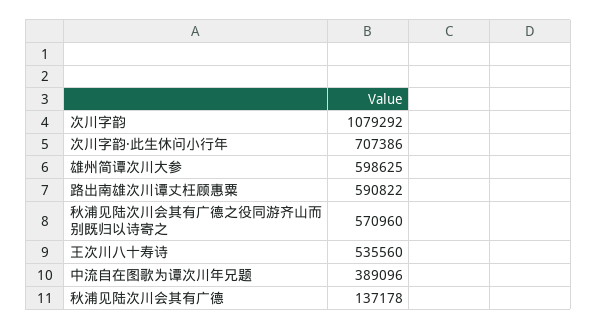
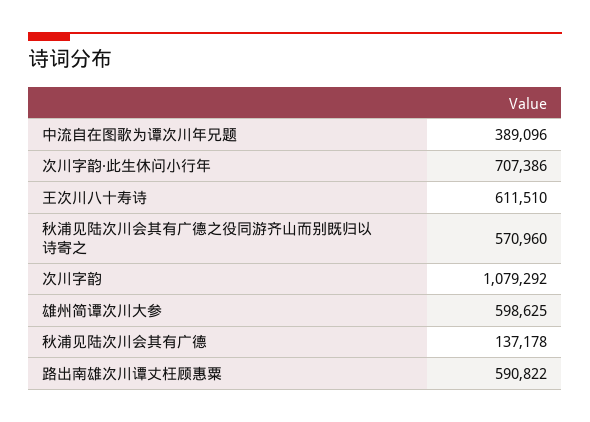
王次川八十寿诗: 535560 -> 611510

